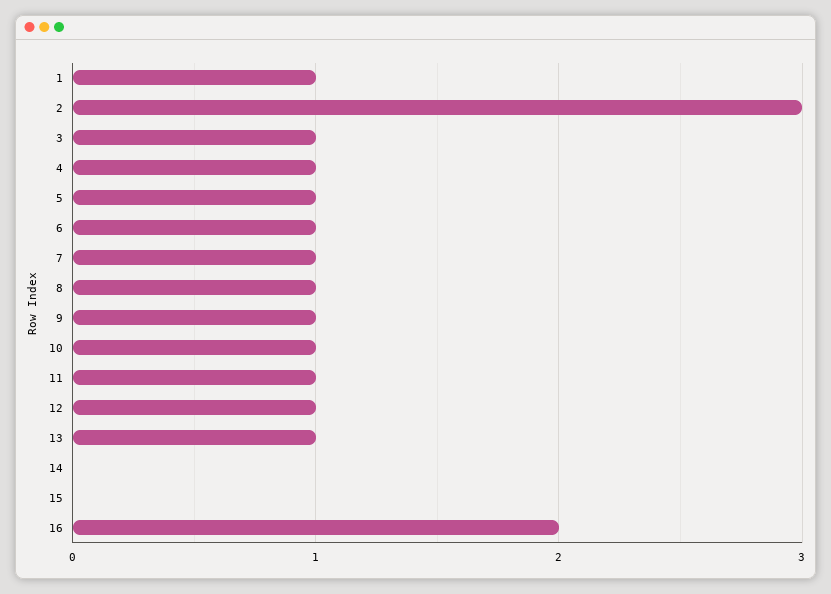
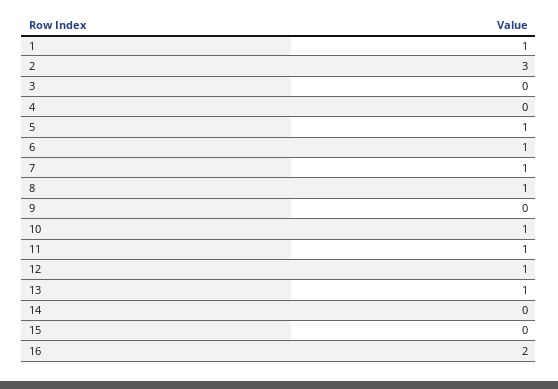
3: 1 -> 0
4: 1 -> 0
9: 1 -> 0

